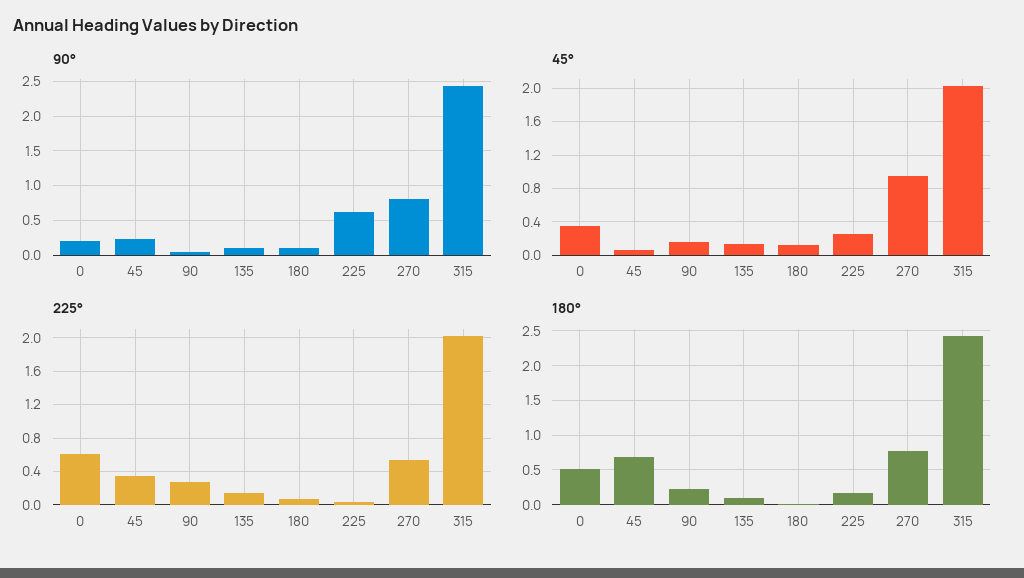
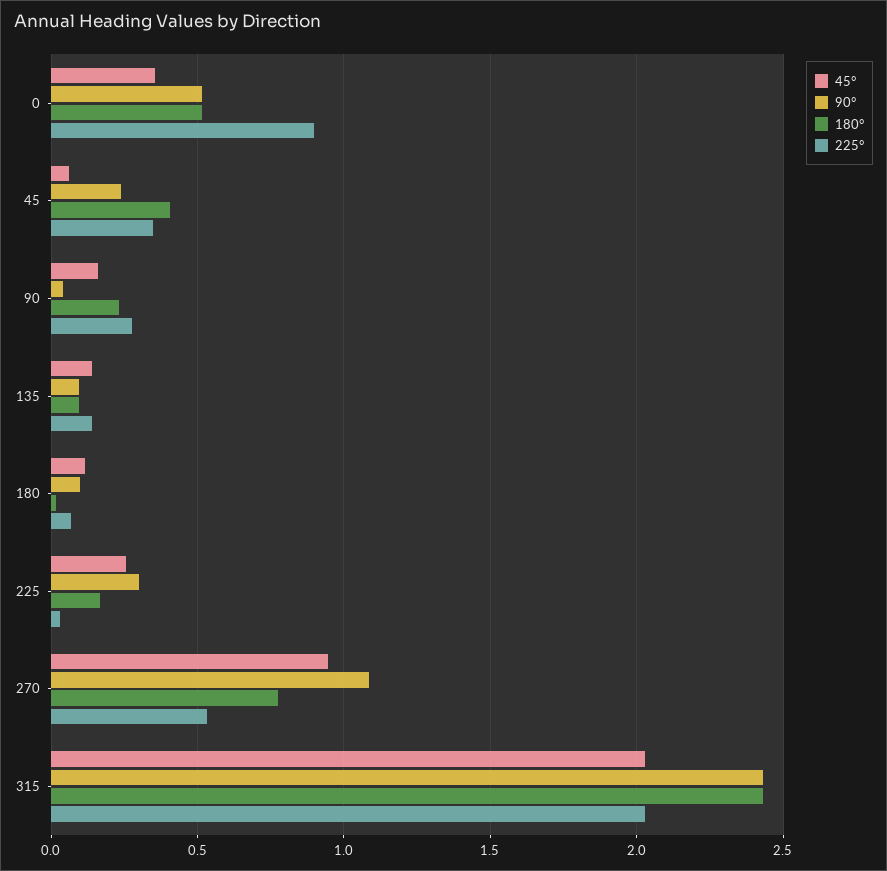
90°, 0: 0.2 -> 0.5
90°, 225: 0.6 -> 0.3
90°, 270: 0.8 -> 1.1
225°, 0: 0.6 -> 0.9
180°, 45: 0.7 -> 0.4

